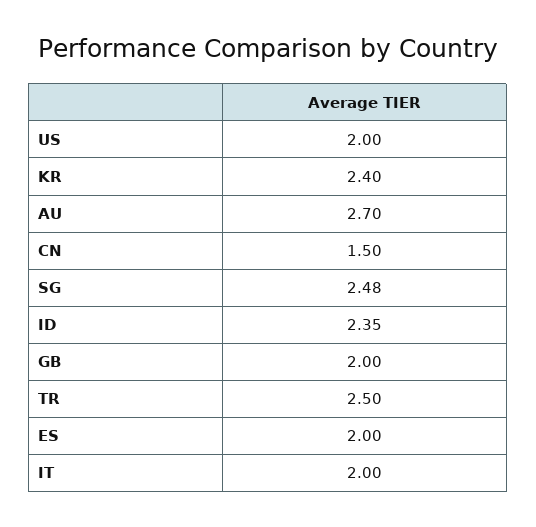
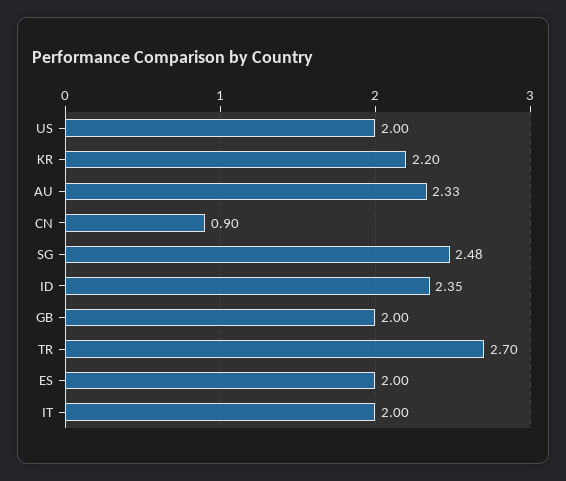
KR: 2.4 -> 2.2
AU: 2.7 -> 2.33
CN: 1.5 -> 0.9
TR: 2.5 -> 2.7

